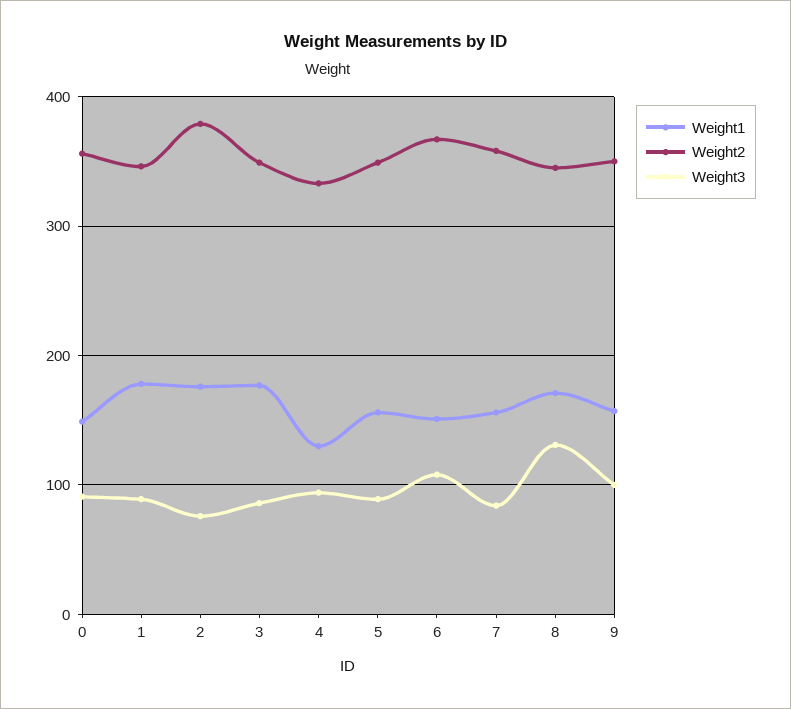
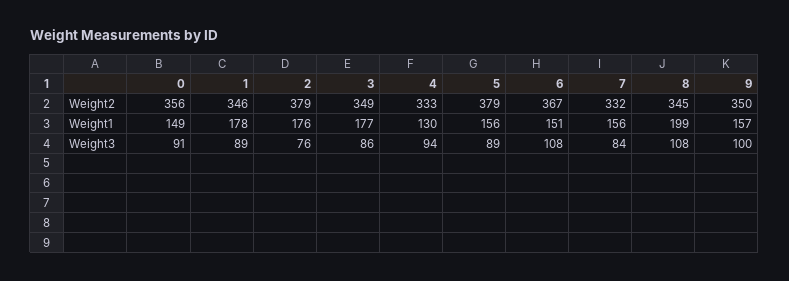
Weight2, 5: 350 -> 379
Weight2, 7: 360 -> 332
Weight1, 8: 170 -> 199
Weight3, 8: 130 -> 108

